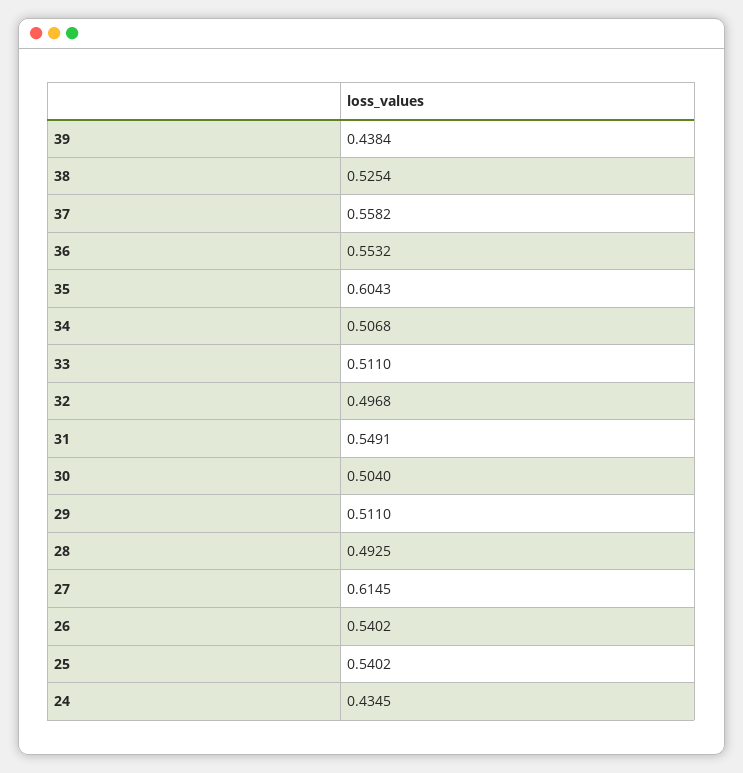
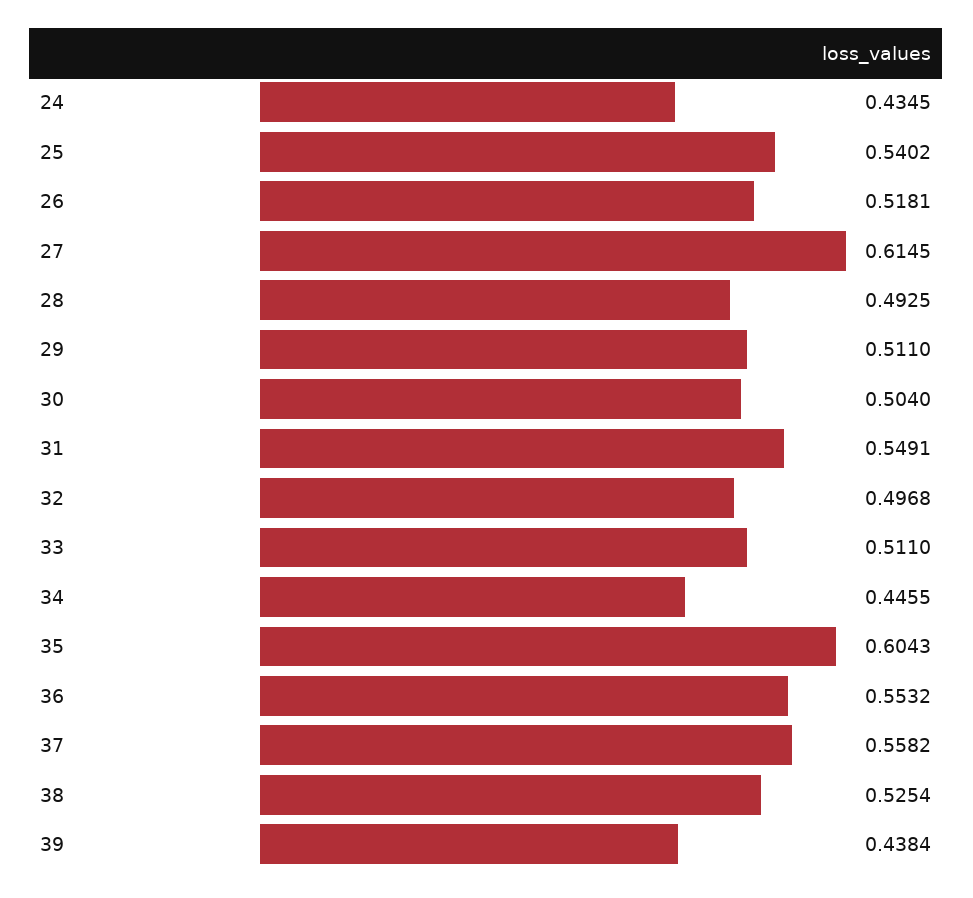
34: 0.5068 -> 0.4455
26: 0.5402 -> 0.5181

